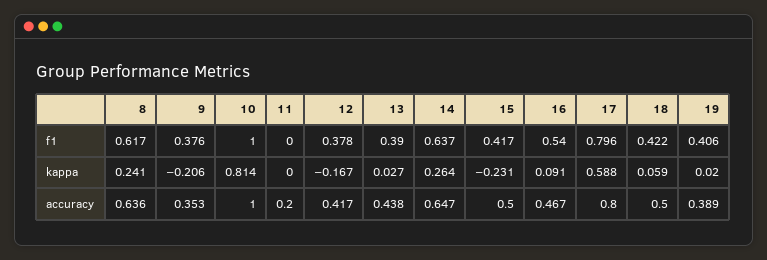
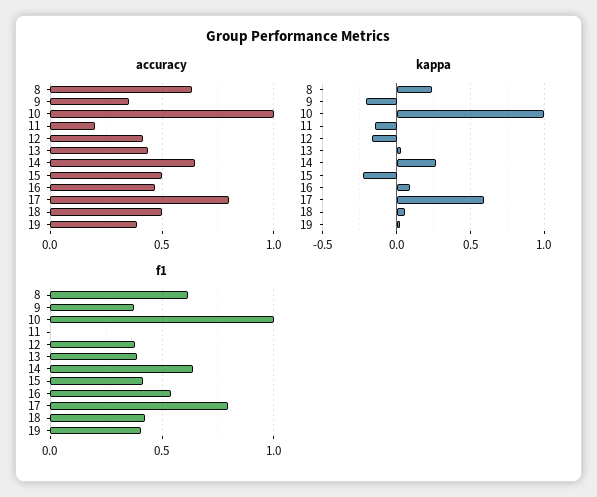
kappa, 10: 0.814 -> 1
kappa, 11: 0 -> -0.15

